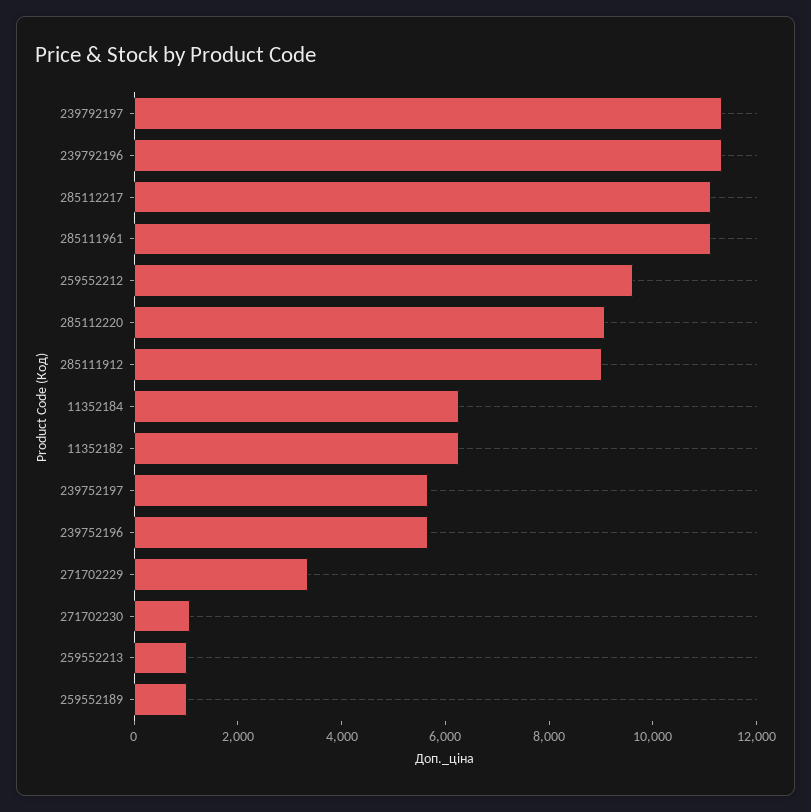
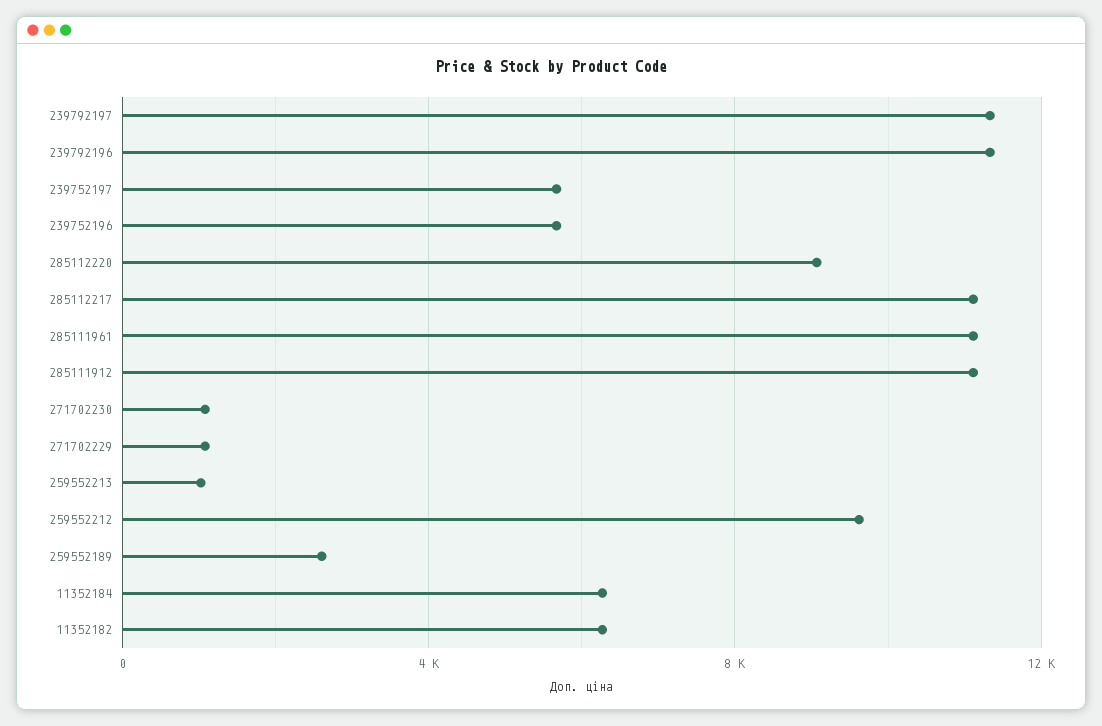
285111912: 9000 -> 11000
271702229: 3500 -> 1000
259552189: 1000 -> 2500

